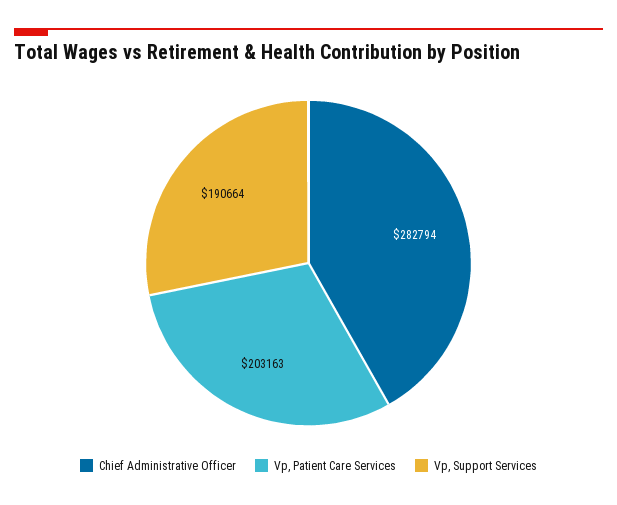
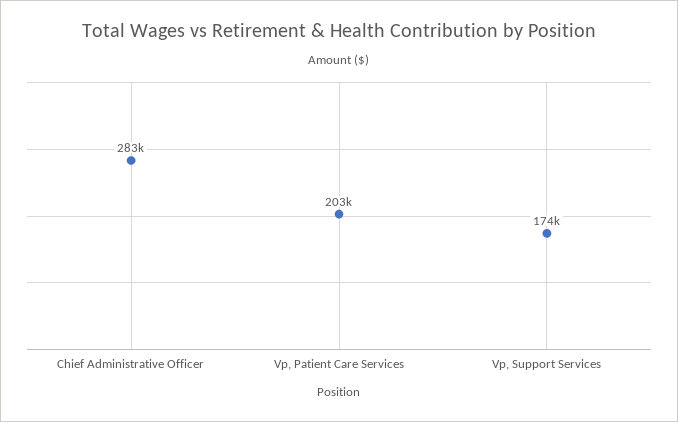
Vp, Support Services: 190664 -> 174000

